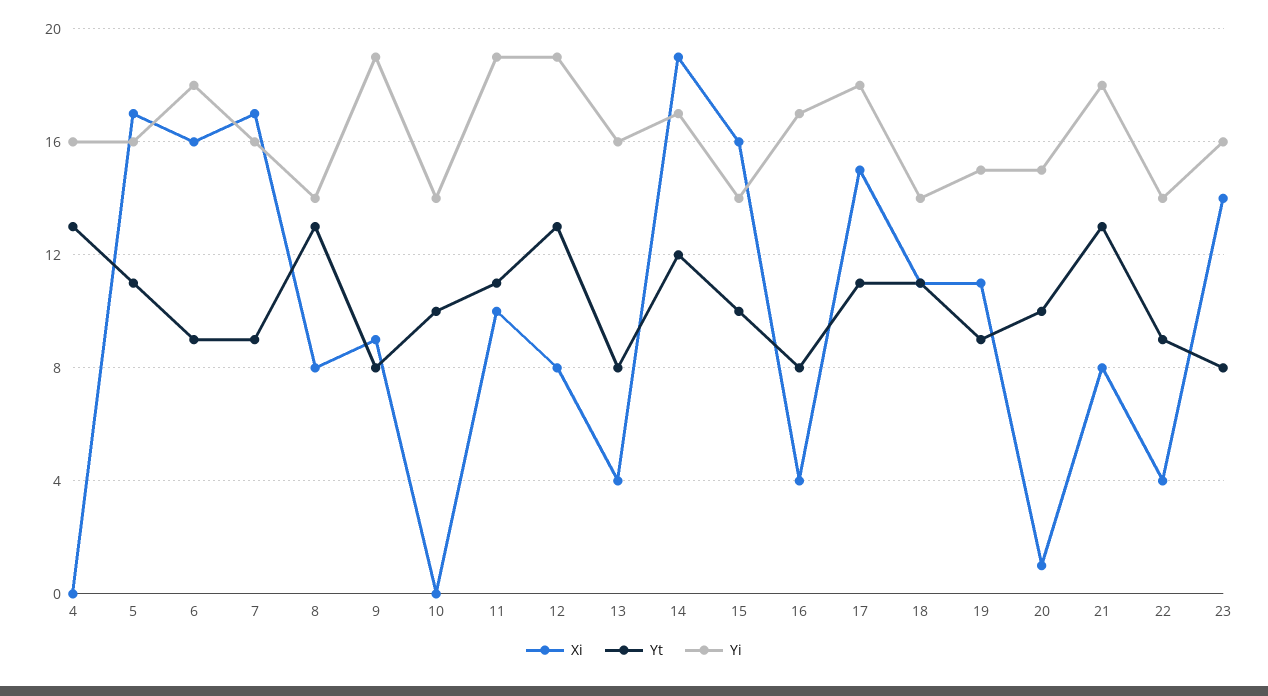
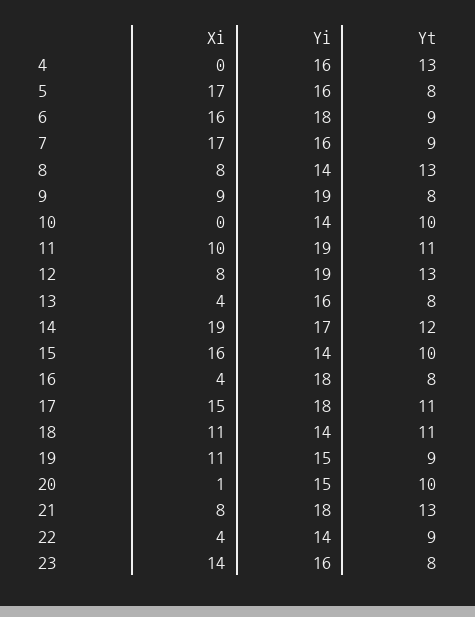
Yt, 5: 11 -> 8
Yi, 16: 17 -> 18

